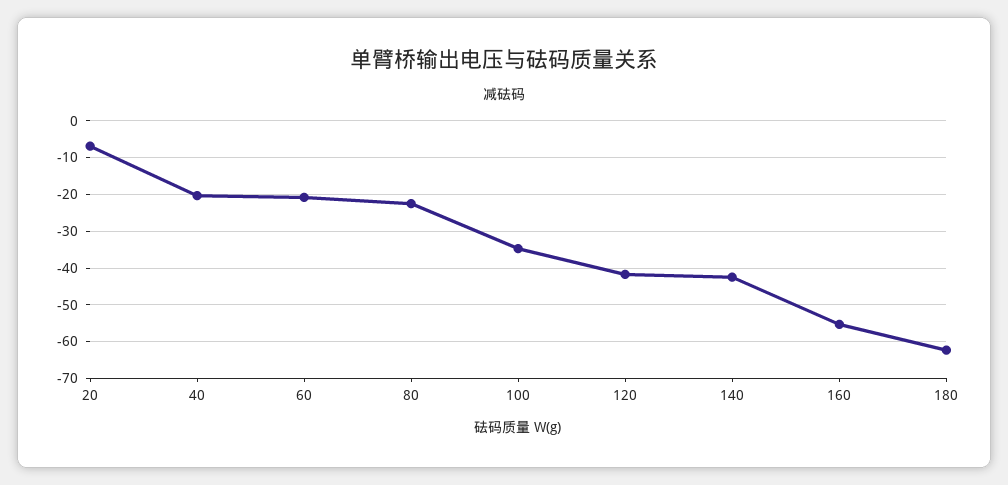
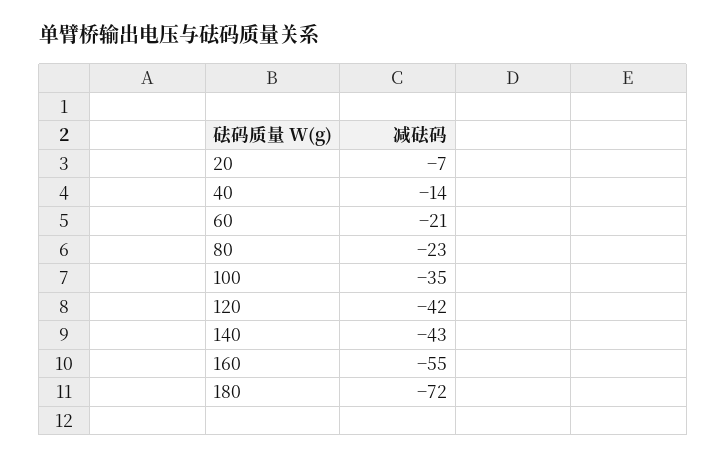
40: -20 -> -14
180: -62 -> -72

